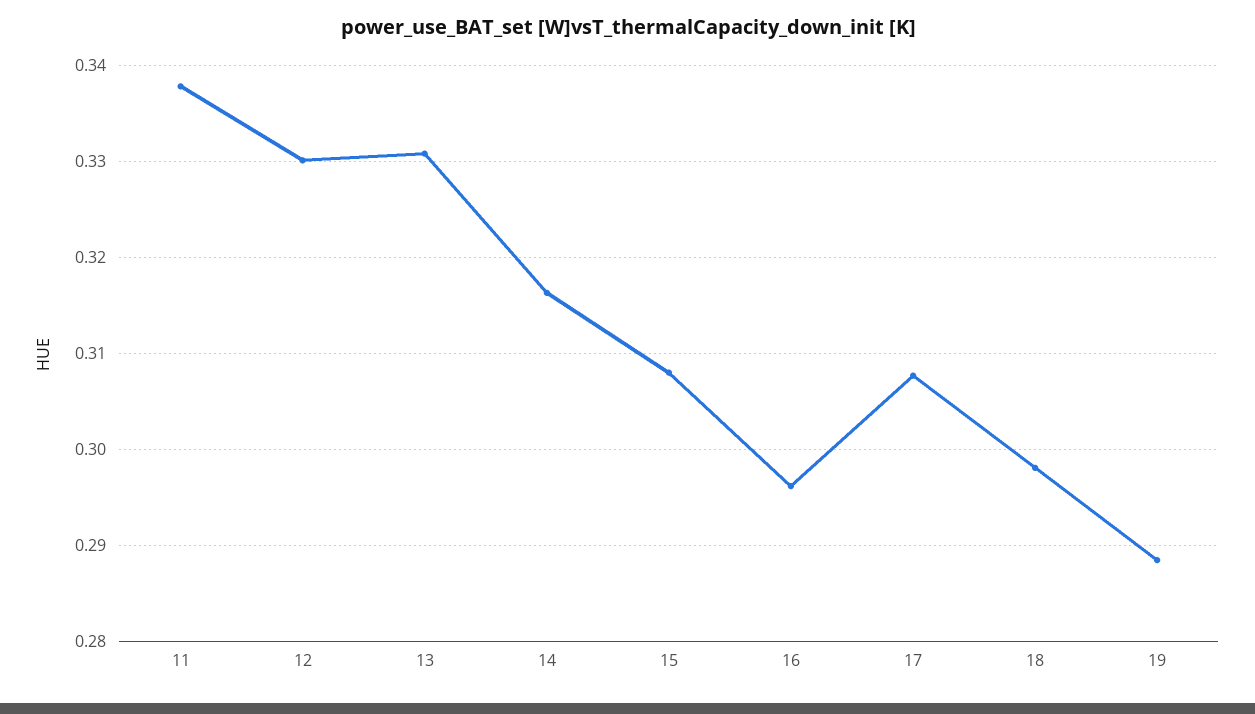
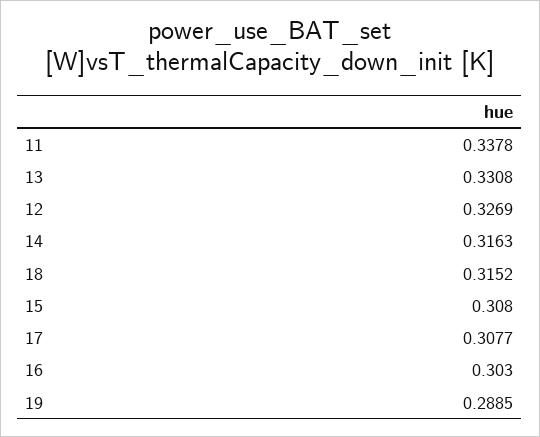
12: 0.33 -> 0.3269
16: 0.296 -> 0.303
18: 0.298 -> 0.3152

